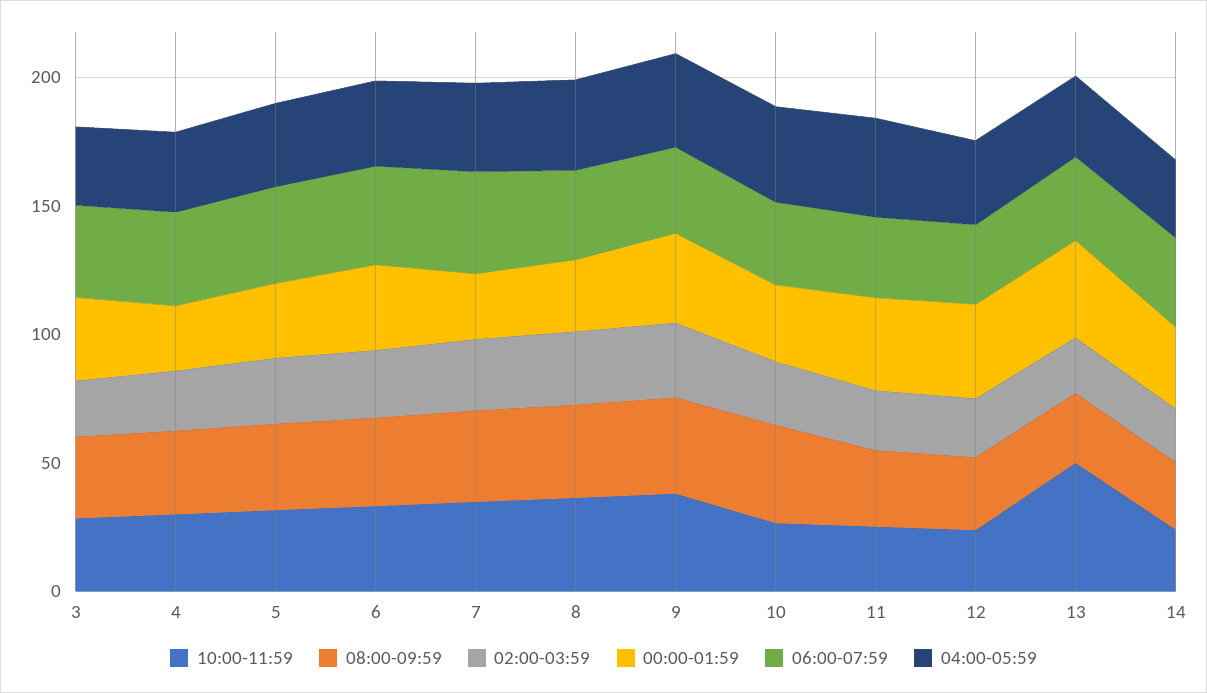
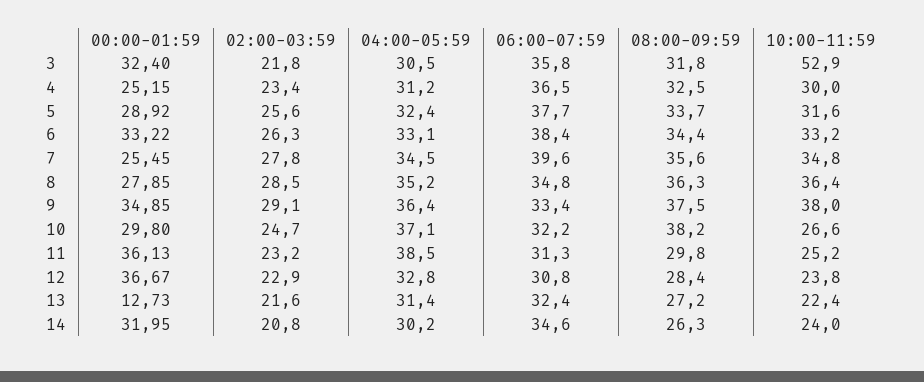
10:00-11:59, 3: 30 -> 52.9
10:00-11:59, 13: 50 -> 22.4
00:00-01:59, 13: 40 -> 12.73

